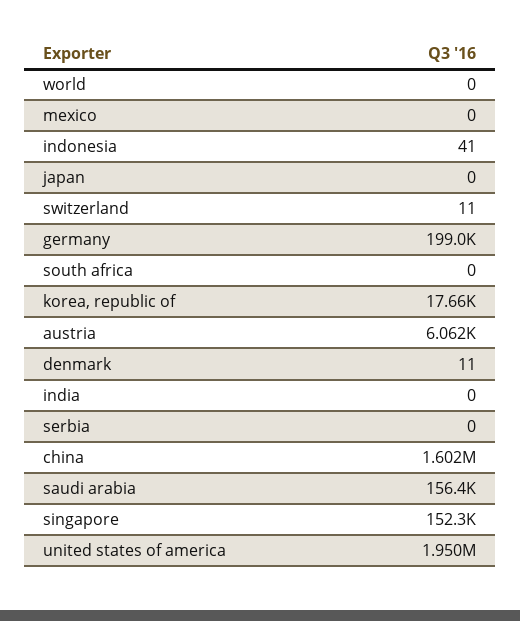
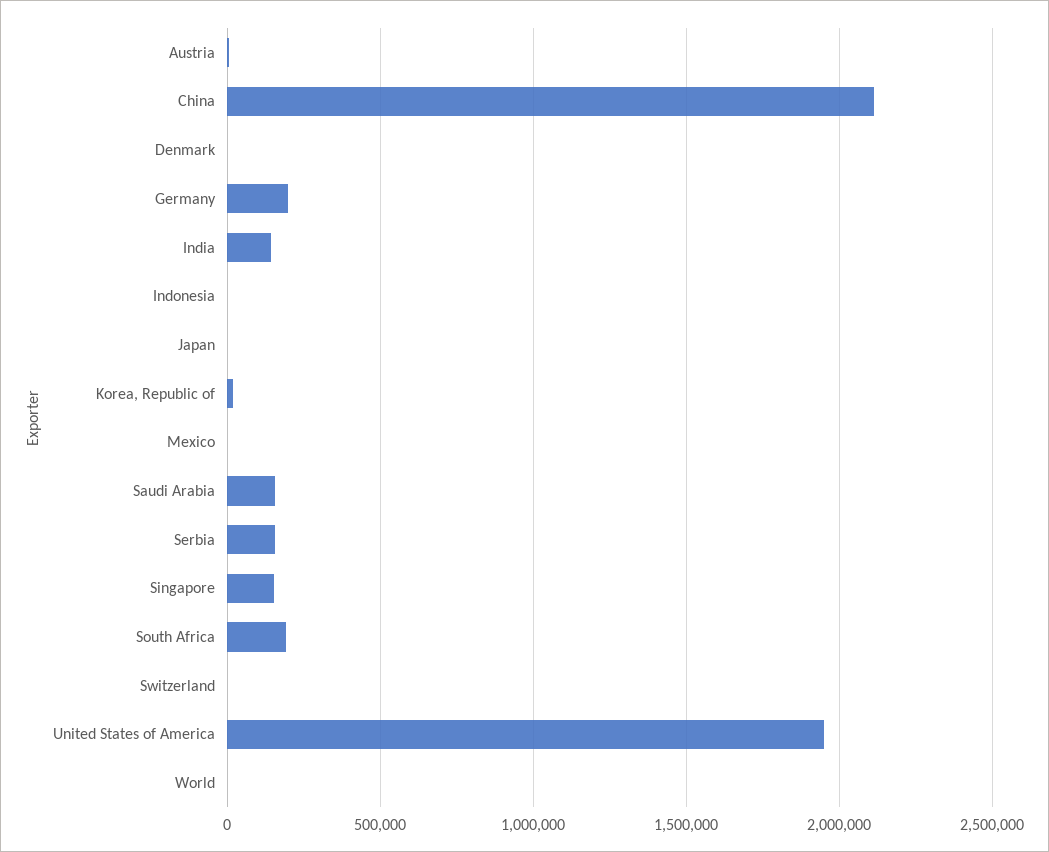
south africa: 0 -> 200000
india: 0 -> 150000
serbia: 0 -> 150000
china: 1602000 -> 2100000

